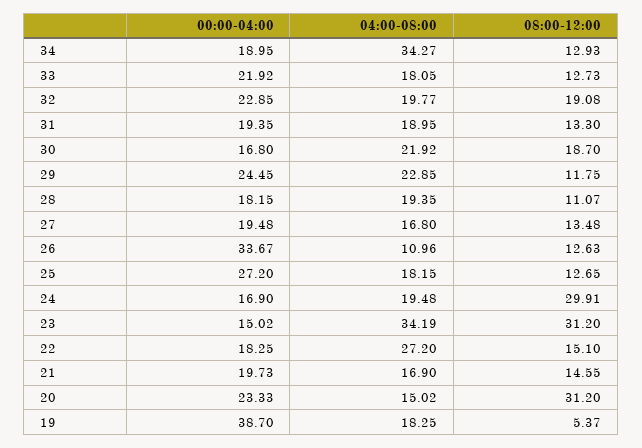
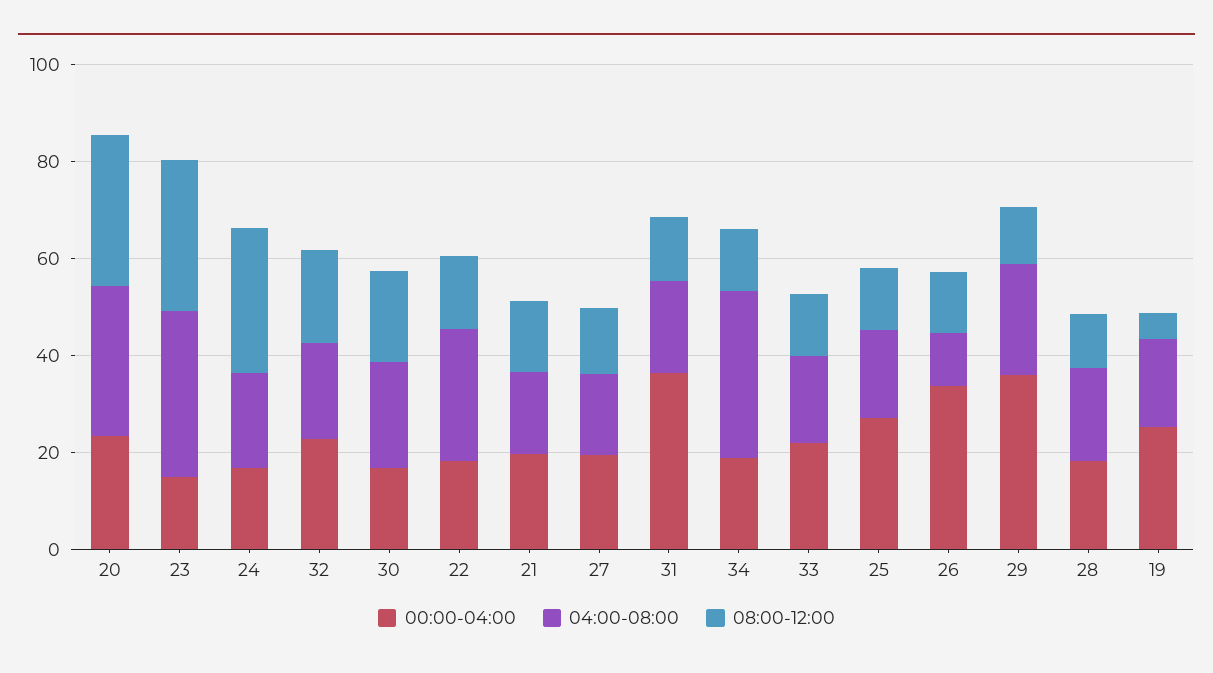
00:00-04:00, 31: 19.35 -> 35
00:00-04:00, 29: 24.45 -> 35
04:00-08:00, 20: 15.02 -> 30
00:00-04:00, 19: 38.7 -> 25

